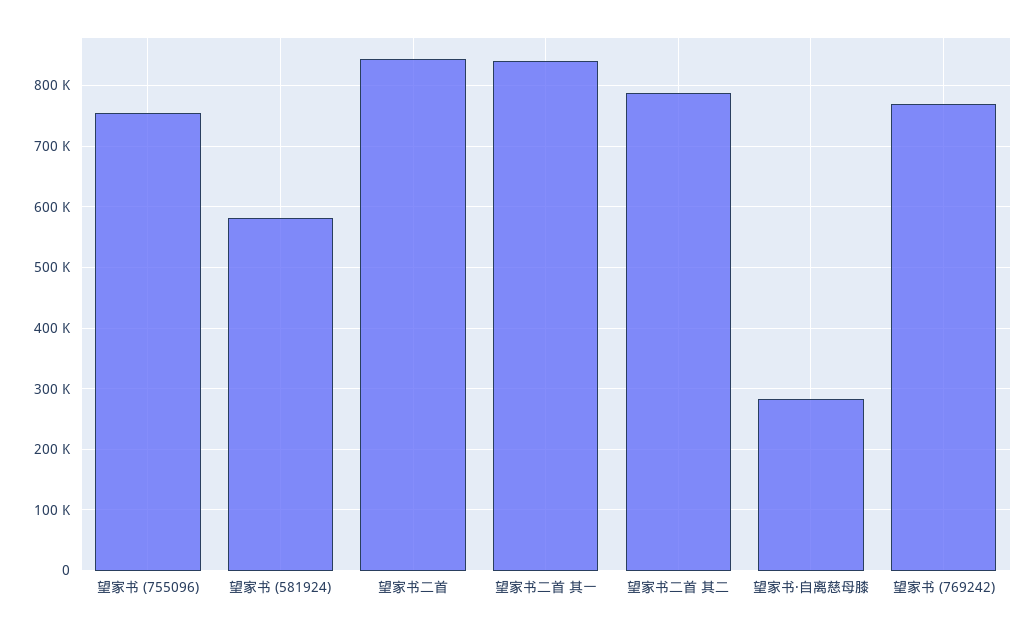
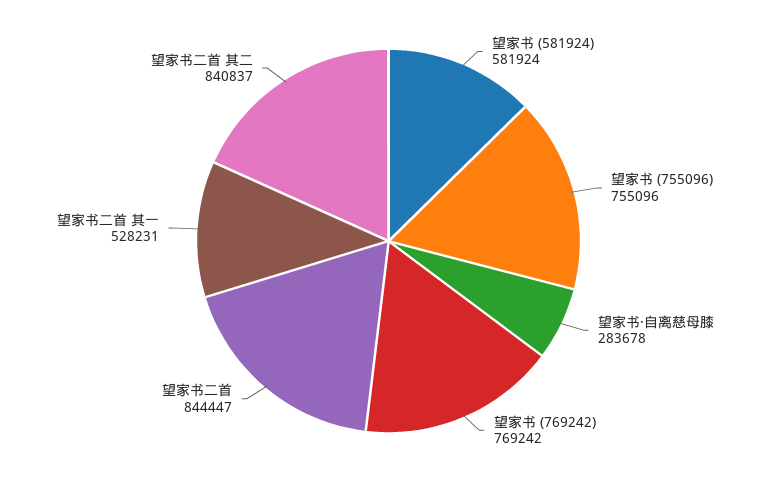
望家书二首 其一: 840000 -> 528231
望家书二首 其二: 790000 -> 840837

